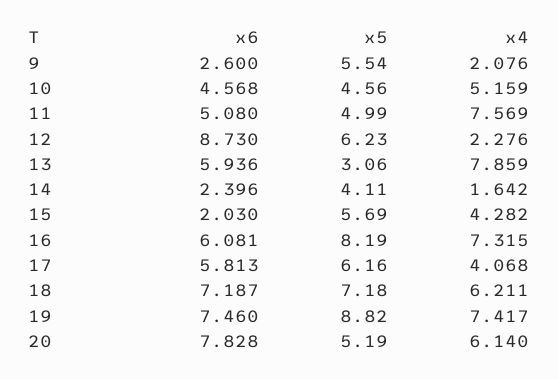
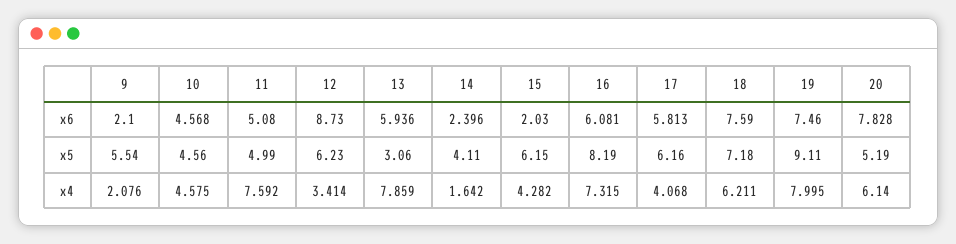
x6, 9: 2.6 -> 2.1
x4, 10: 5.159 -> 4.575
x4, 11: 7.569 -> 7.592
x4, 12: 2.276 -> 3.414
x5, 15: 5.69 -> 6.15
x6, 18: 7.187 -> 7.59
x5, 19: 8.82 -> 9.11
x4, 19: 7.417 -> 7.995

